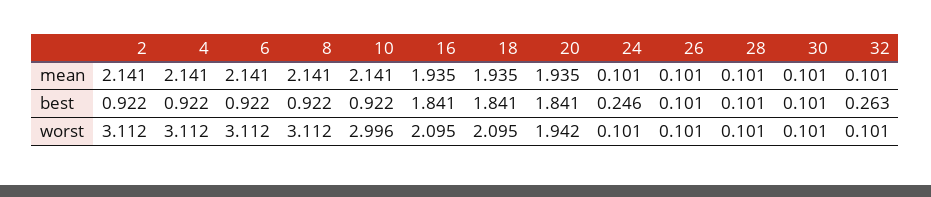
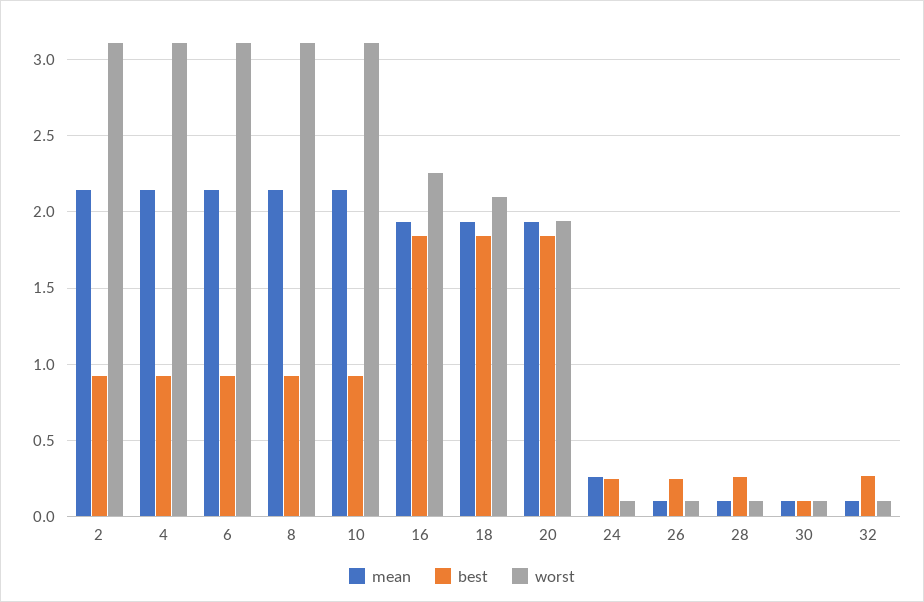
mean, 24: 0.101 -> 0.25
best, 26: 0.101 -> 0.25
best, 28: 0.101 -> 0.25
worst, 10: 2.996 -> 3.1
worst, 16: 2.095 -> 2.25

